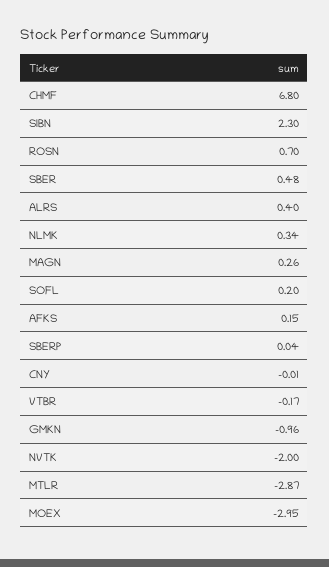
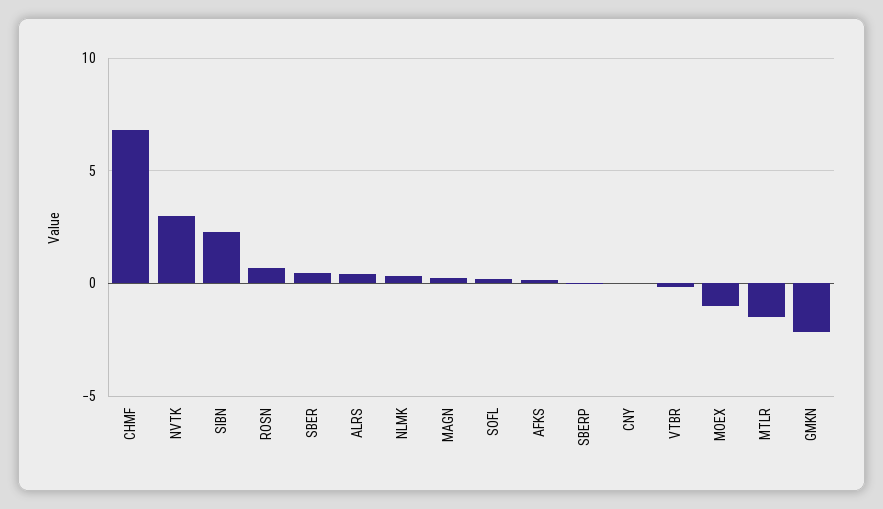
GMKN: -0.96 -> -2
NVTK: -2 -> 3
MTLR: -2.87 -> -1.5
MOEX: -2.95 -> -1

